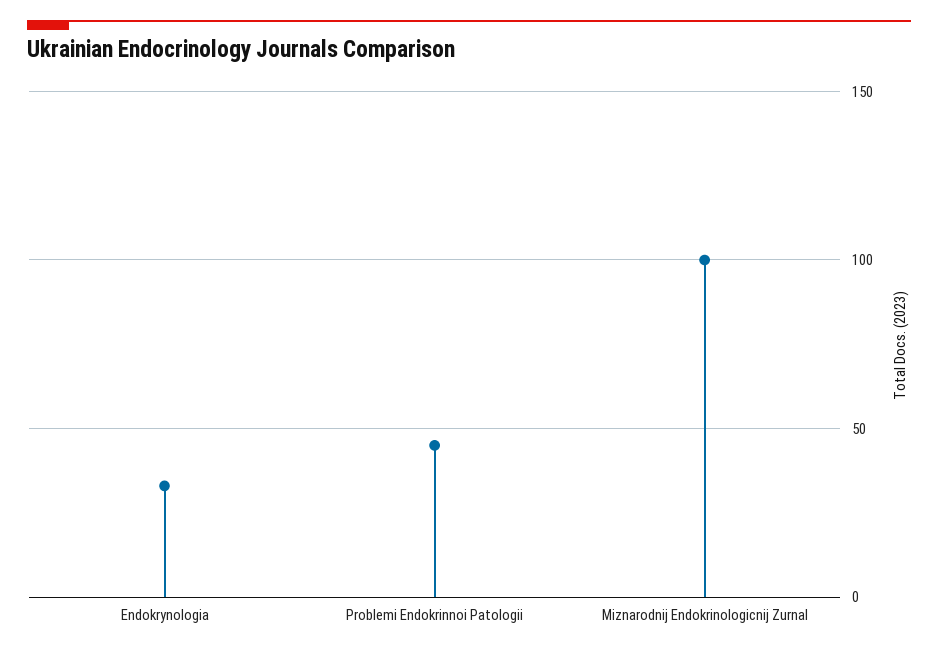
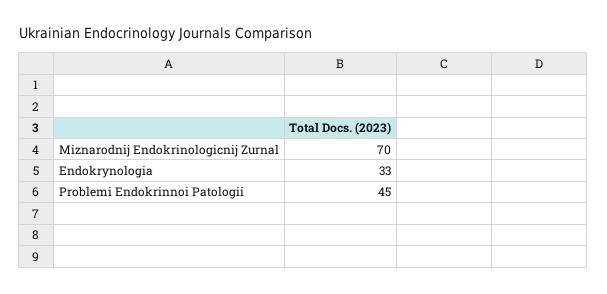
Miznarodnij Endokrinologicnij Zurnal: 100 -> 70

